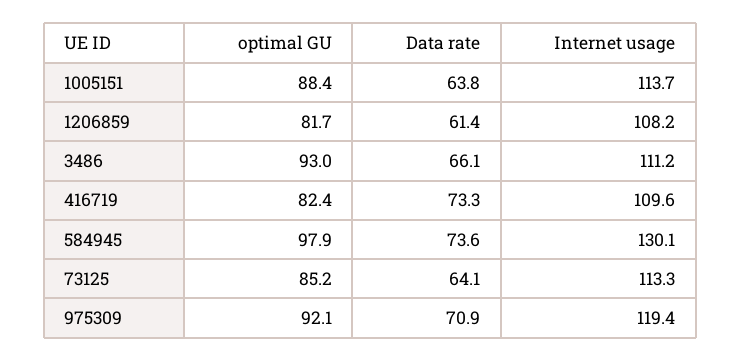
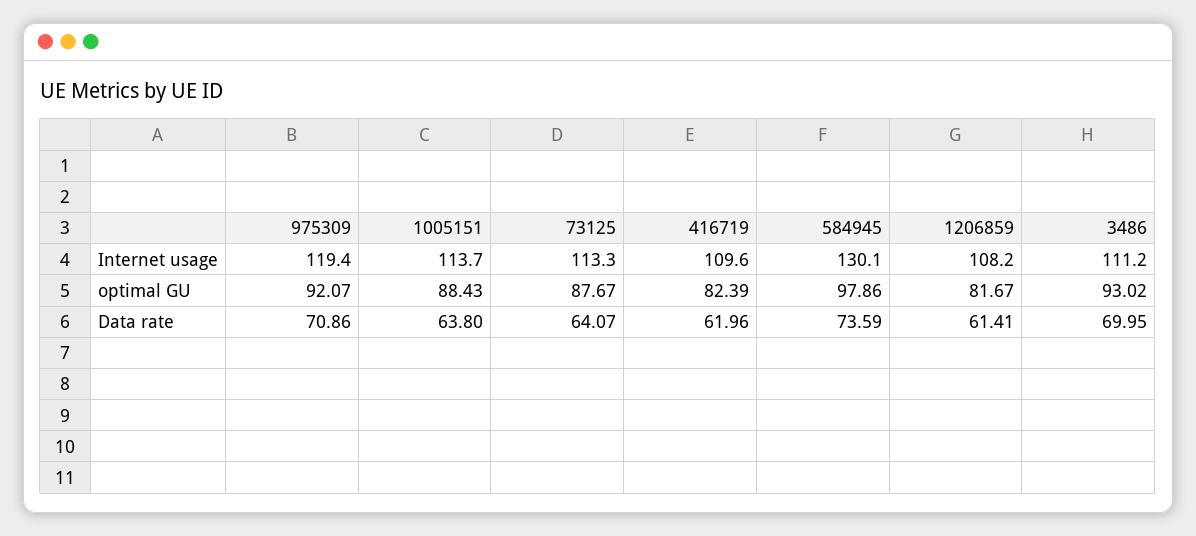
Data rate, 3486: 66.1 -> 69.95
Data rate, 416719: 73.3 -> 61.96
optimal GU, 73125: 85.2 -> 87.67

